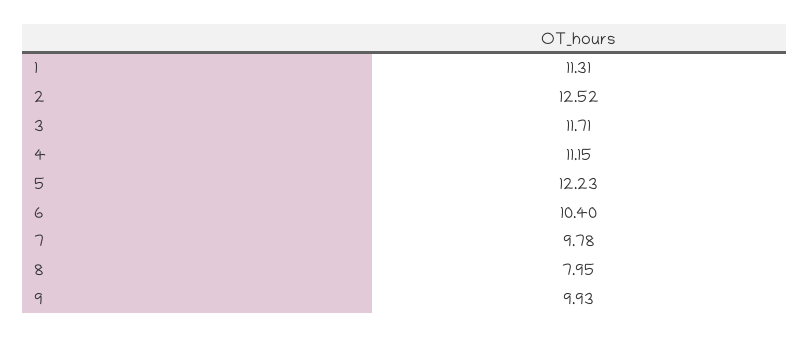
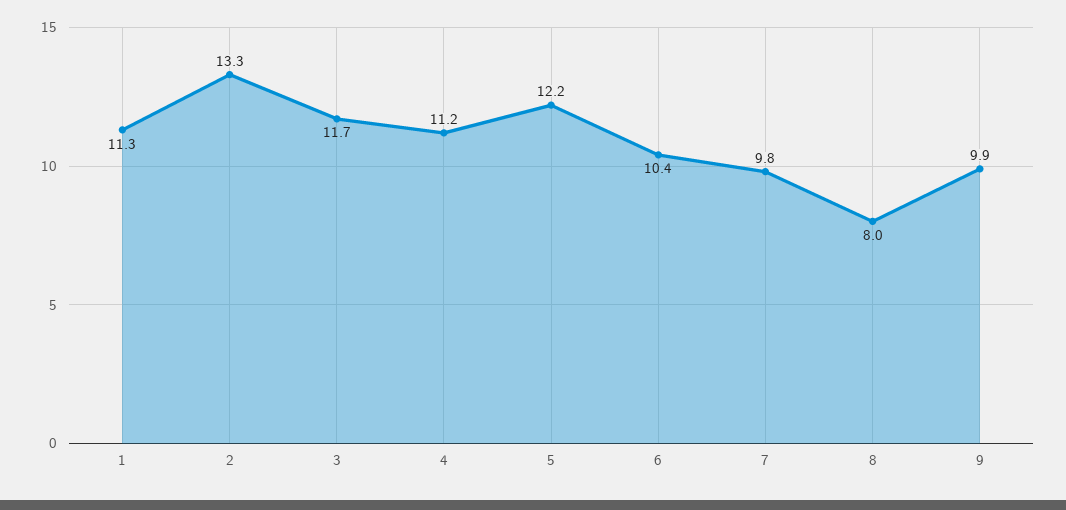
2: 12.52 -> 13.3

